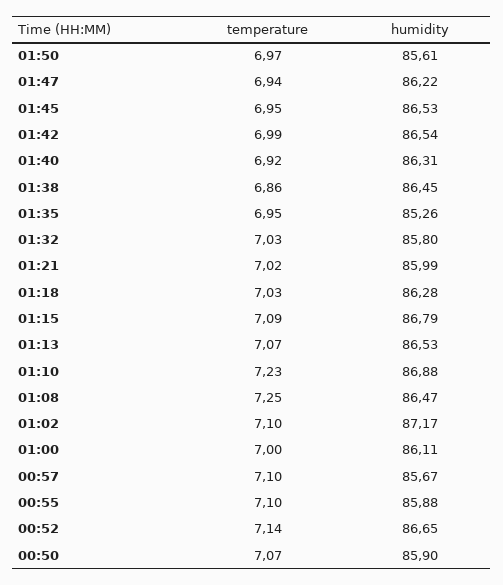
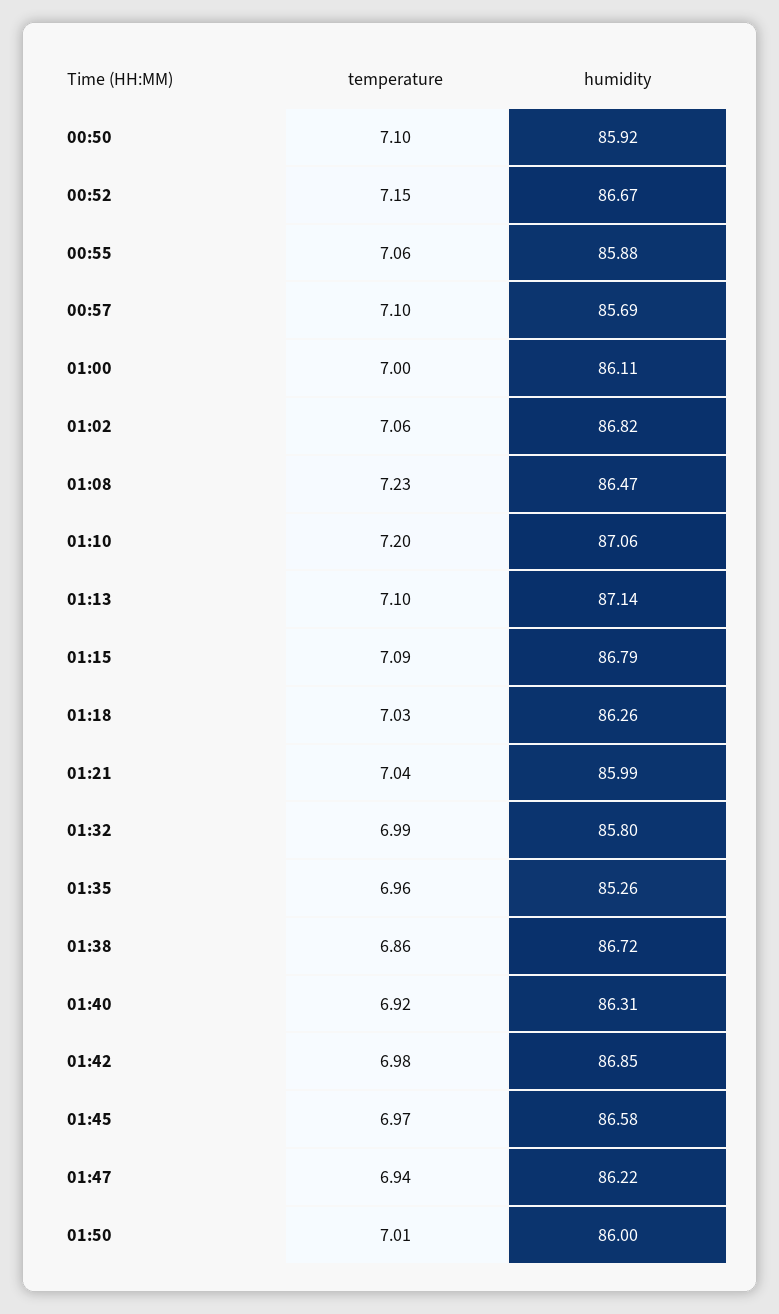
temperature, 01:50: 6.97 -> 7.01
humidity, 01:50: 85.61 -> 86
temperature, 01:45: 6.95 -> 6.97
humidity, 01:45: 86.53 -> 86.58
temperature, 01:42: 6.99 -> 6.98
humidity, 01:42: 86.54 -> 86.85
humidity, 01:38: 86.45 -> 86.72
temperature, 01:35: 6.95 -> 6.96
temperature, 01:32: 7.03 -> 6.99
temperature, 01:21: 7.02 -> 7.04
humidity, 01:18: 86.28 -> 86.26
temperature, 01:13: 7.07 -> 7.1
humidity, 01:13: 86.53 -> 87.14
temperature, 01:10: 7.23 -> 7.2
humidity, 01:10: 86.88 -> 87.06
temperature, 01:08: 7.25 -> 7.23
temperature, 01:02: 7.1 -> 7.06
humidity, 01:02: 87.17 -> 86.82
humidity, 00:57: 85.67 -> 85.69
temperature, 00:55: 7.1 -> 7.06
temperature, 00:52: 7.14 -> 7.15
humidity, 00:52: 86.65 -> 86.67
temperature, 00:50: 7.07 -> 7.1
humidity, 00:50: 85.9 -> 85.92

